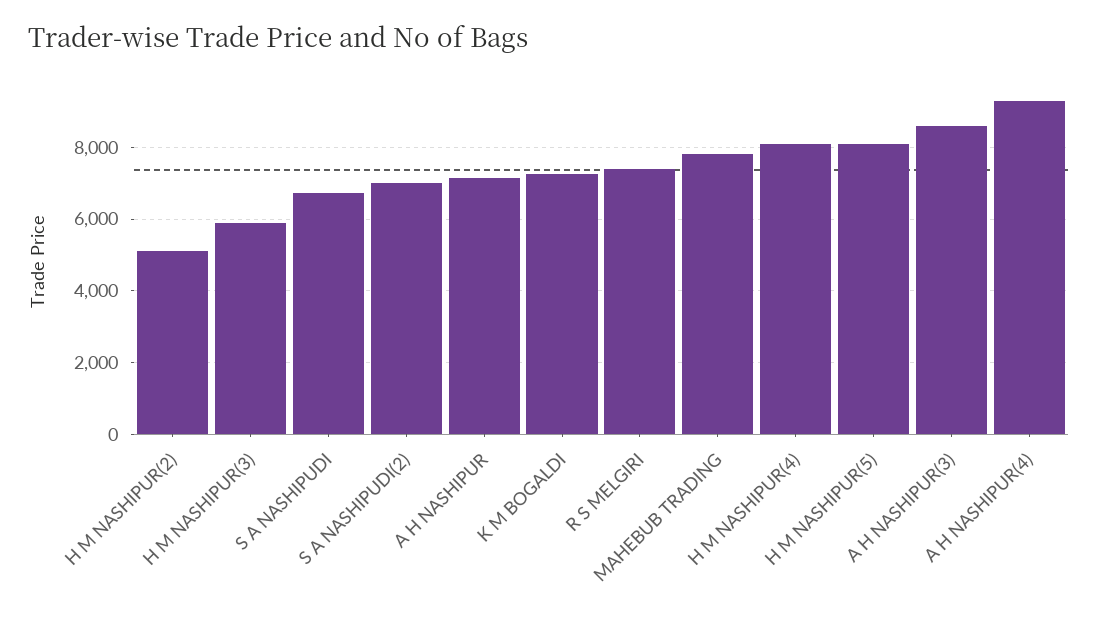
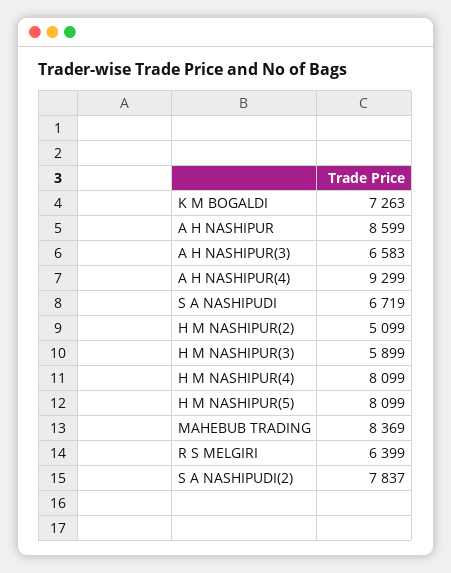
S A NASHIPUDI(2): 7000 -> 7837
A H NASHIPUR: 7200 -> 8599
R S MELGIRI: 7400 -> 6399
MAHEBUB TRADING: 7800 -> 8369
A H NASHIPUR(3): 8600 -> 6583

